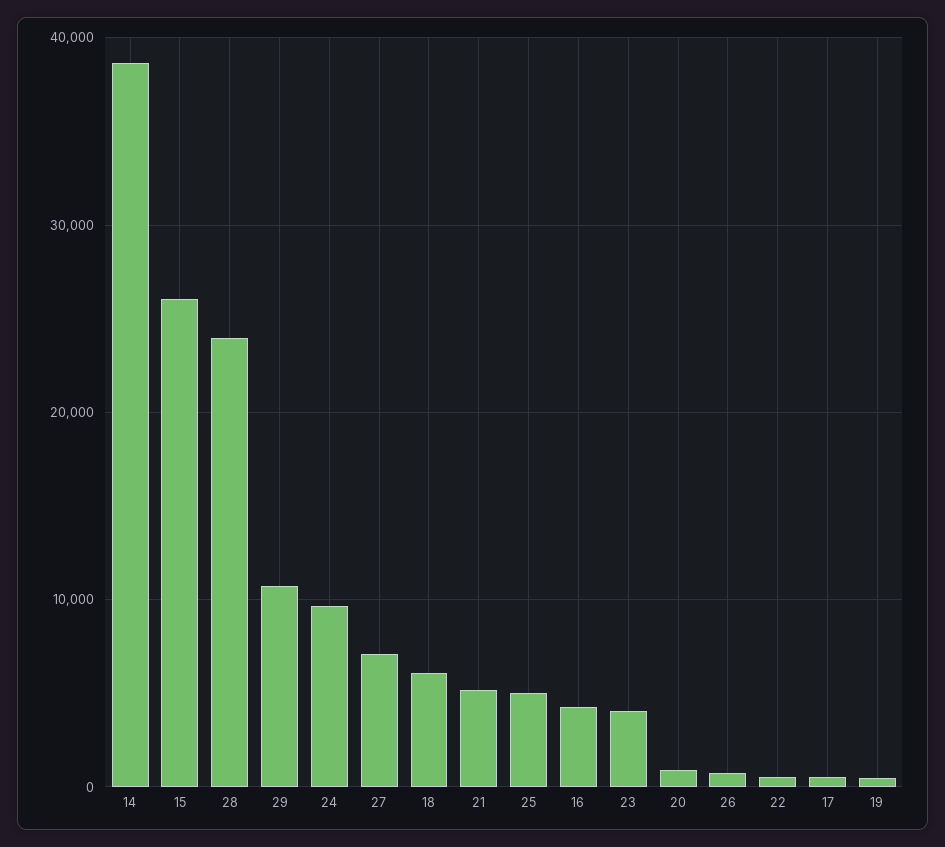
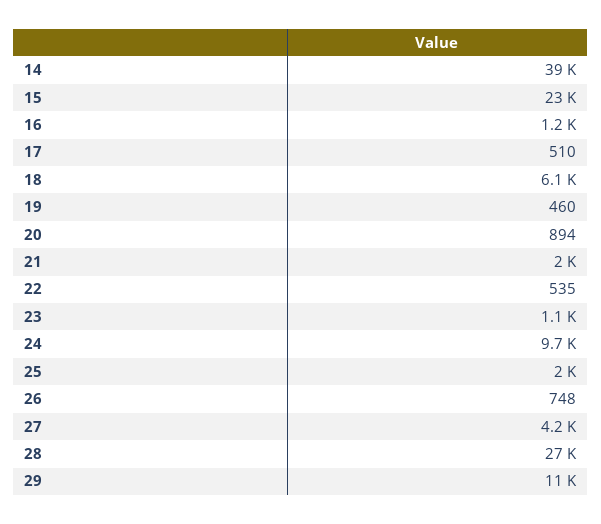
15: 26000 -> 23000
28: 24000 -> 27000
27: 7000 -> 4200
21: 5000 -> 2000
25: 5000 -> 2000
16: 4000 -> 1200
23: 4000 -> 1100

